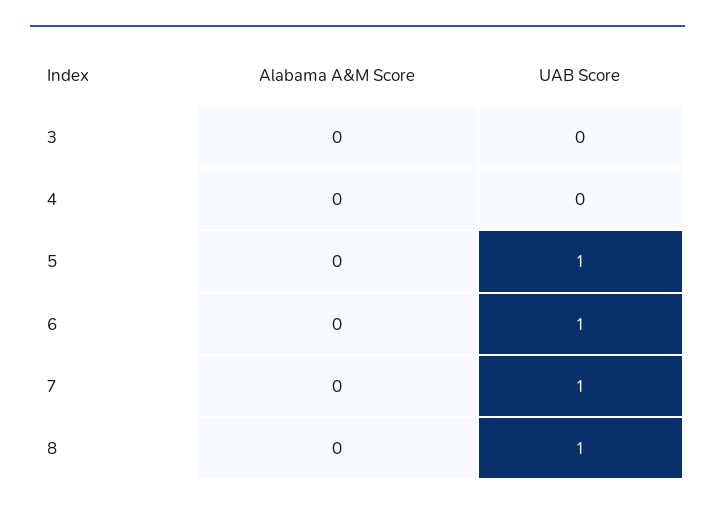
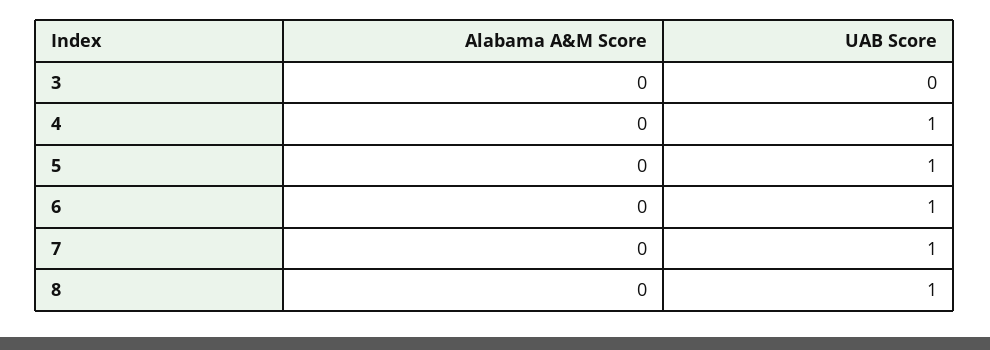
UAB Score, 4: 0 -> 1

